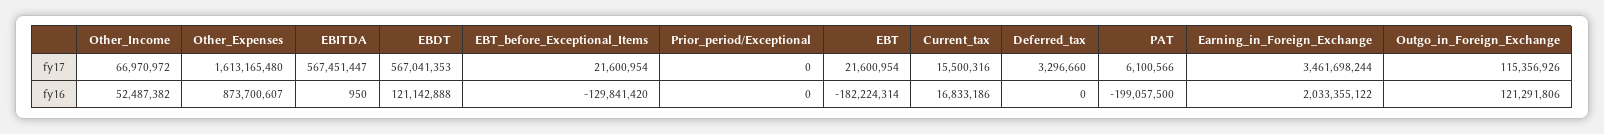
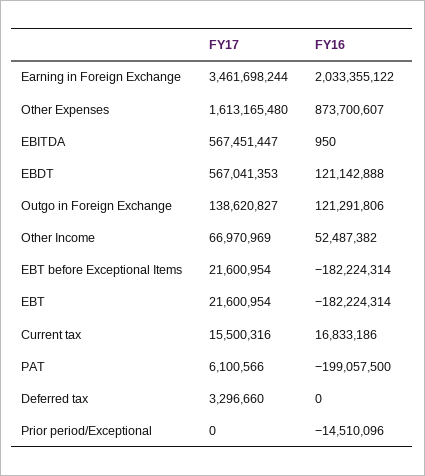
Other_Income, fy17: 66970972 -> 66970969
Outgo_in_Foreign_Exchange, fy17: 115356926 -> 138620827
EBT_before_Exceptional_Items, fy16: -129841420 -> -182224314
Prior_period/Exceptional, fy16: 0 -> -14510096

